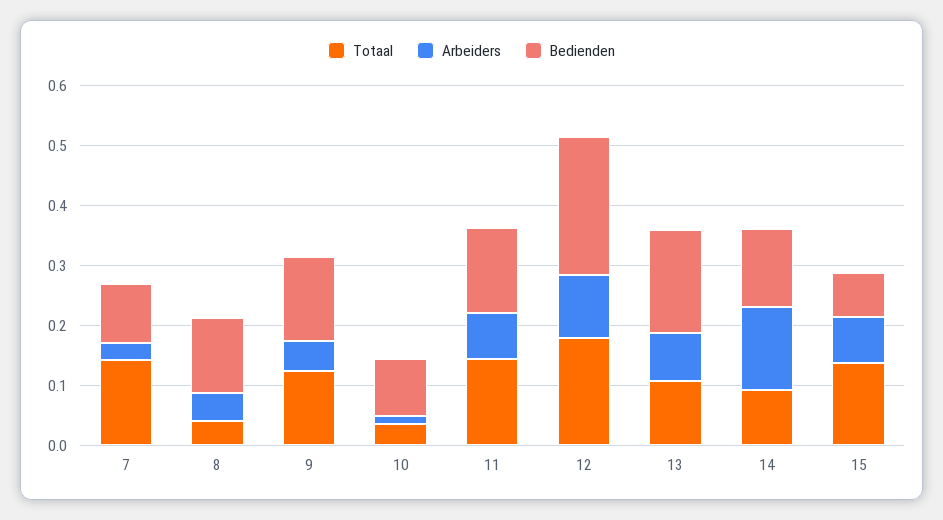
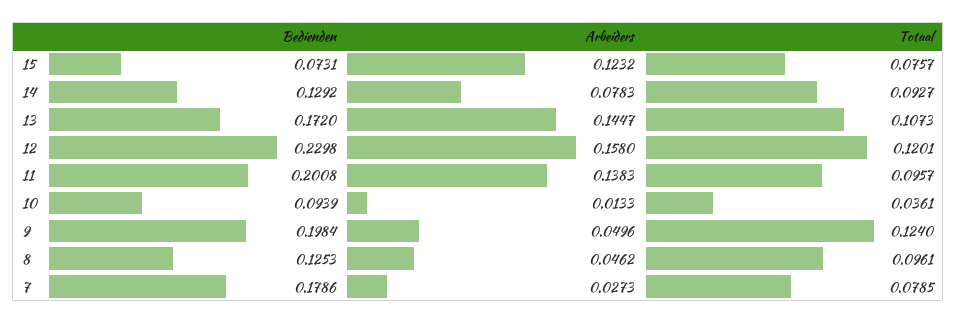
Totaal, 7: 0.14 -> 0.0785
Bedienden, 7: 0.1 -> 0.1786
Totaal, 8: 0.04 -> 0.0961
Bedienden, 9: 0.14 -> 0.1984
Totaal, 11: 0.14 -> 0.0957
Arbeiders, 11: 0.08 -> 0.1383
Bedienden, 11: 0.14 -> 0.2008
Totaal, 12: 0.18 -> 0.1201
Arbeiders, 12: 0.1 -> 0.158
Arbeiders, 13: 0.08 -> 0.1447
Arbeiders, 14: 0.14 -> 0.0783
Totaal, 15: 0.14 -> 0.0757
Arbeiders, 15: 0.08 -> 0.1232

